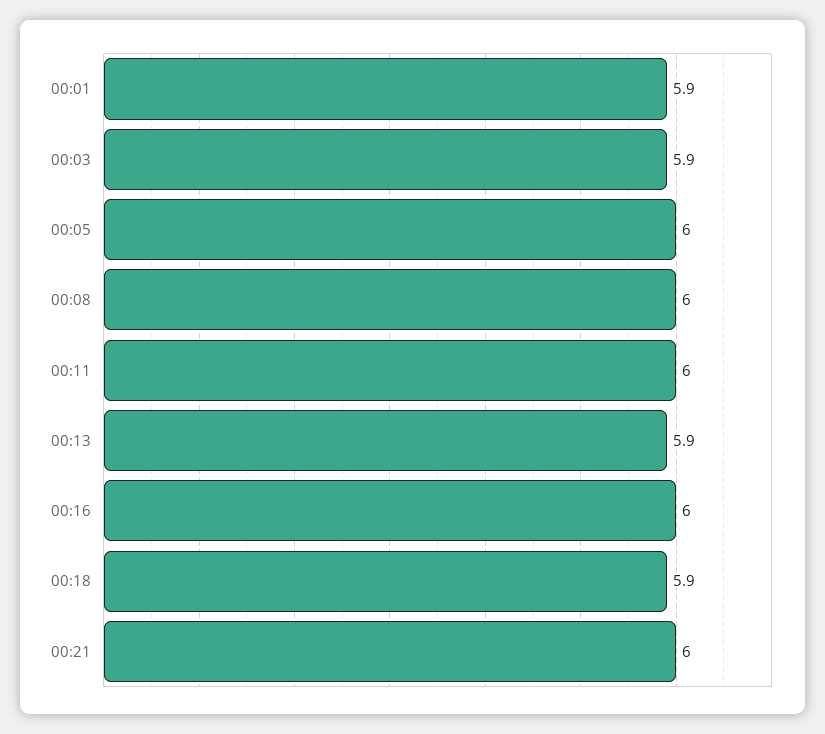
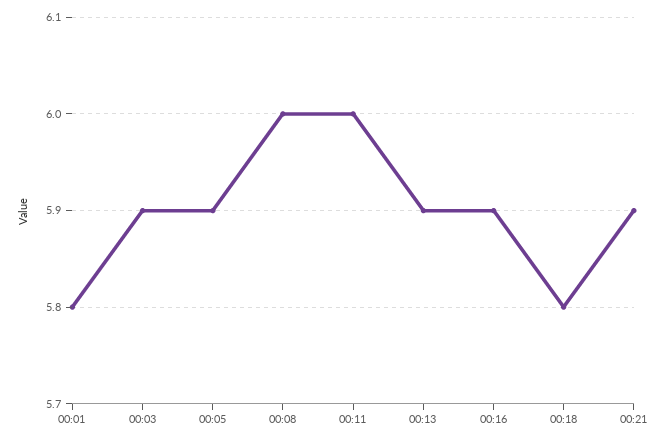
00:01: 5.9 -> 5.8
00:05: 6 -> 5.9
00:16: 6 -> 5.9
00:18: 5.9 -> 5.8
00:21: 6 -> 5.9

